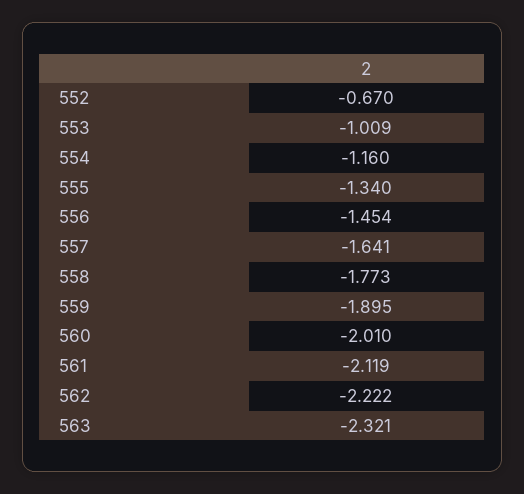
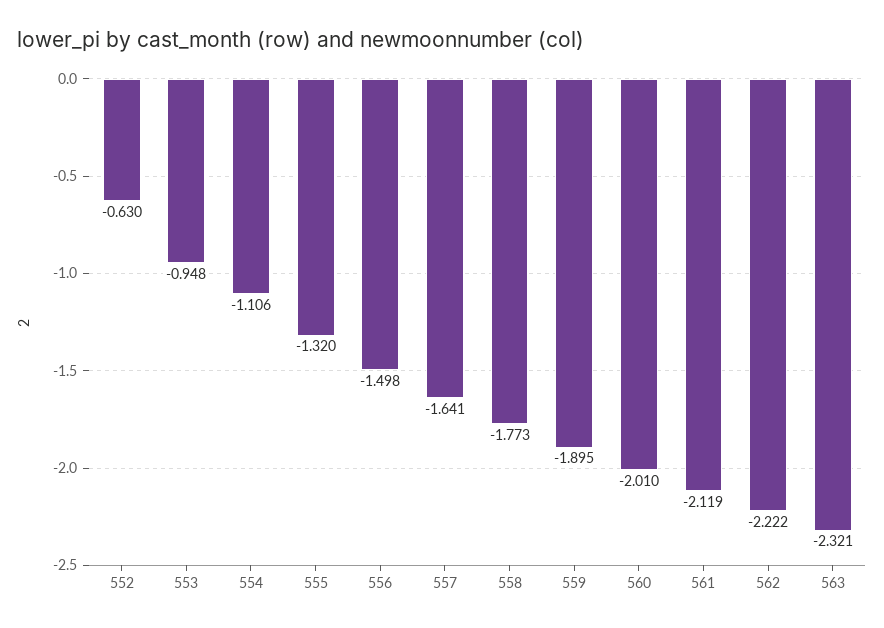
552: -0.67 -> -0.63
553: -1.009 -> -0.948
554: -1.16 -> -1.106
555: -1.34 -> -1.32
556: -1.454 -> -1.498

